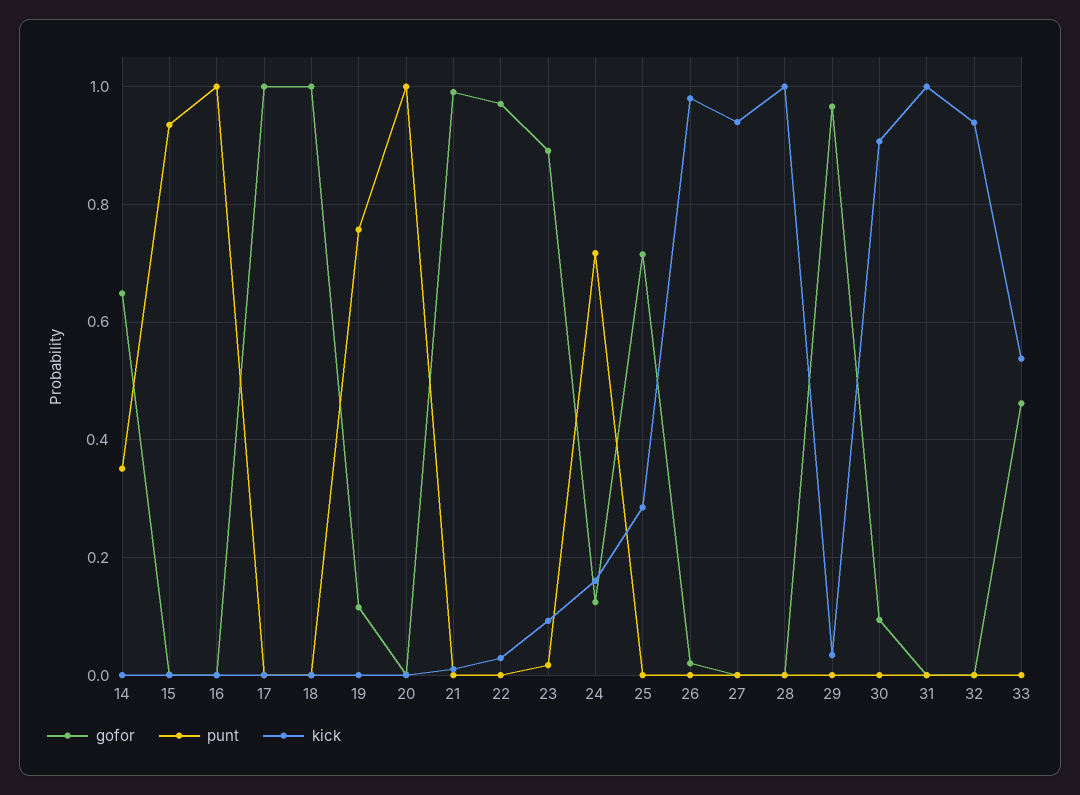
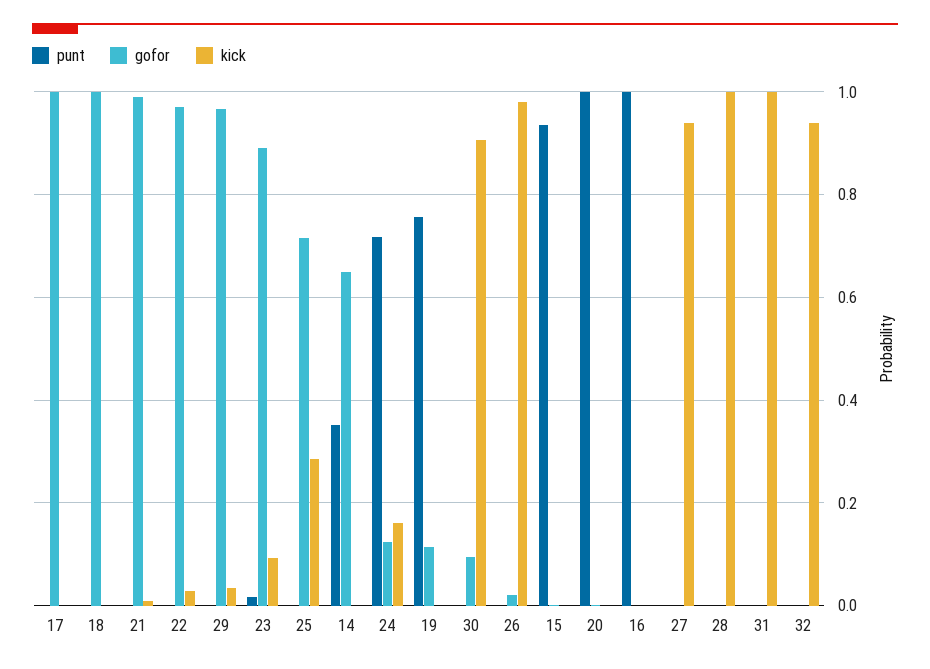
gofor, 33: 0.46 -> none
punt, 33: 0 -> none
kick, 33: 0.54 -> none

